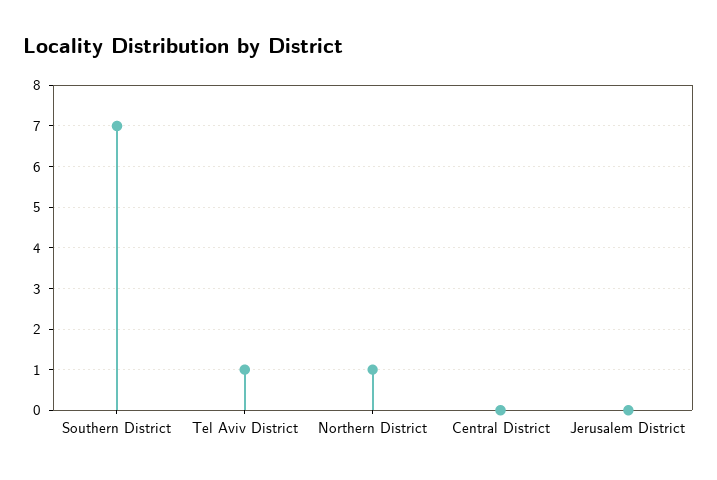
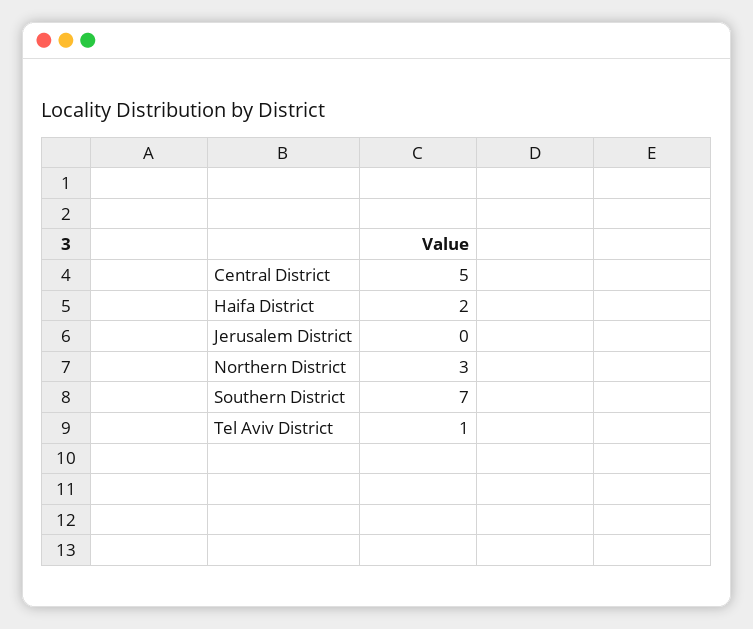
Northern District: 1 -> 3
Central District: 0 -> 5
Haifa District: none -> 2

